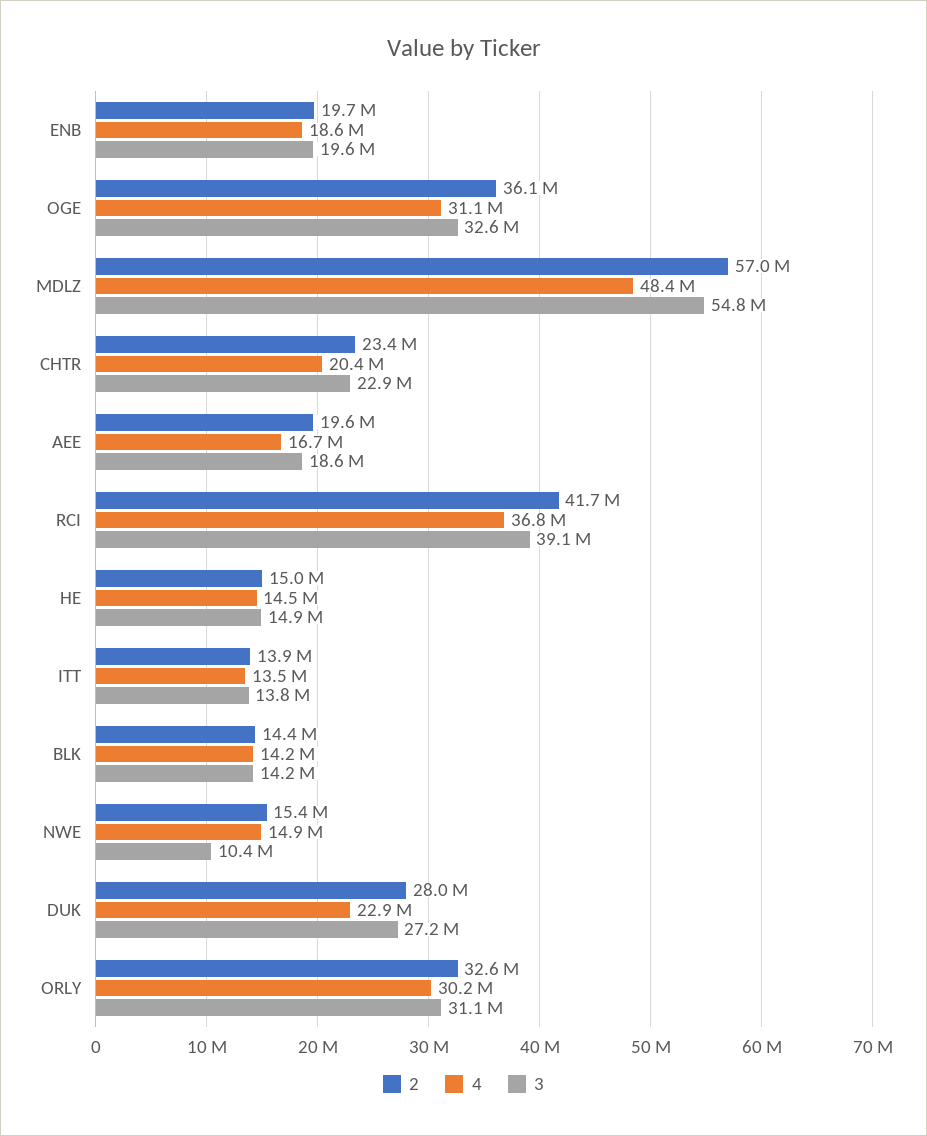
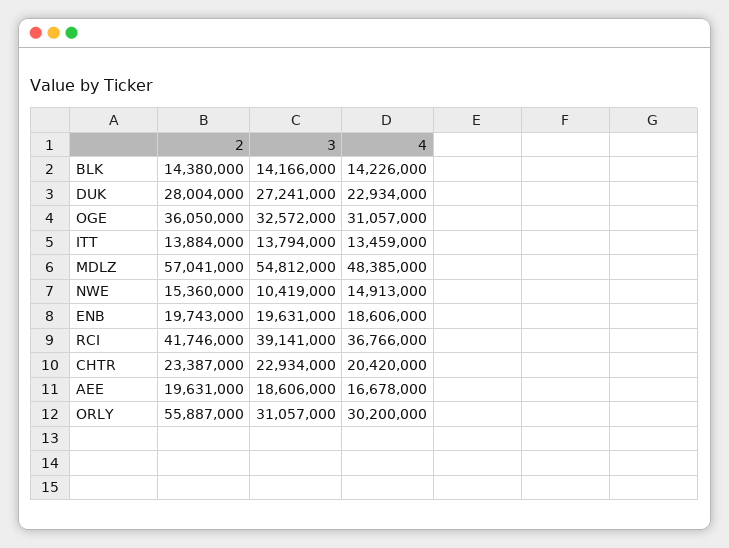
2, HE: 15000000 -> none
4, HE: 14500000 -> none
3, HE: 14900000 -> none
2, ORLY: 32600000 -> 55887000

